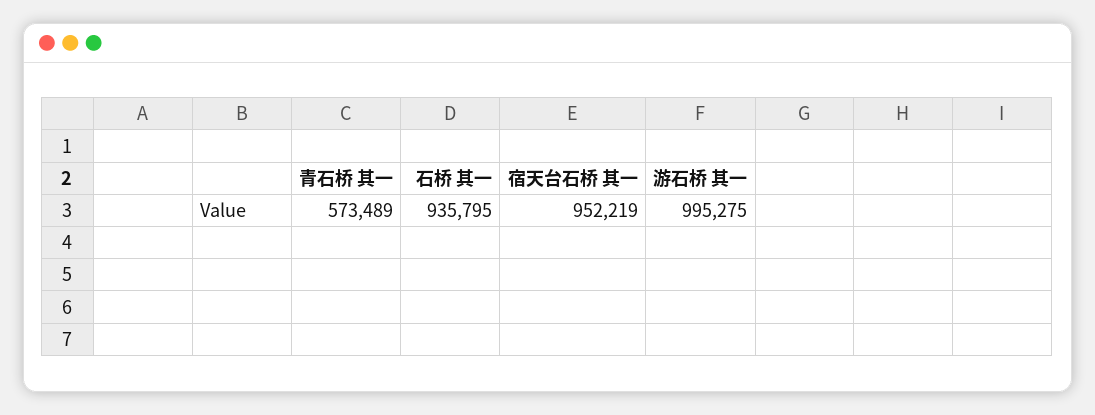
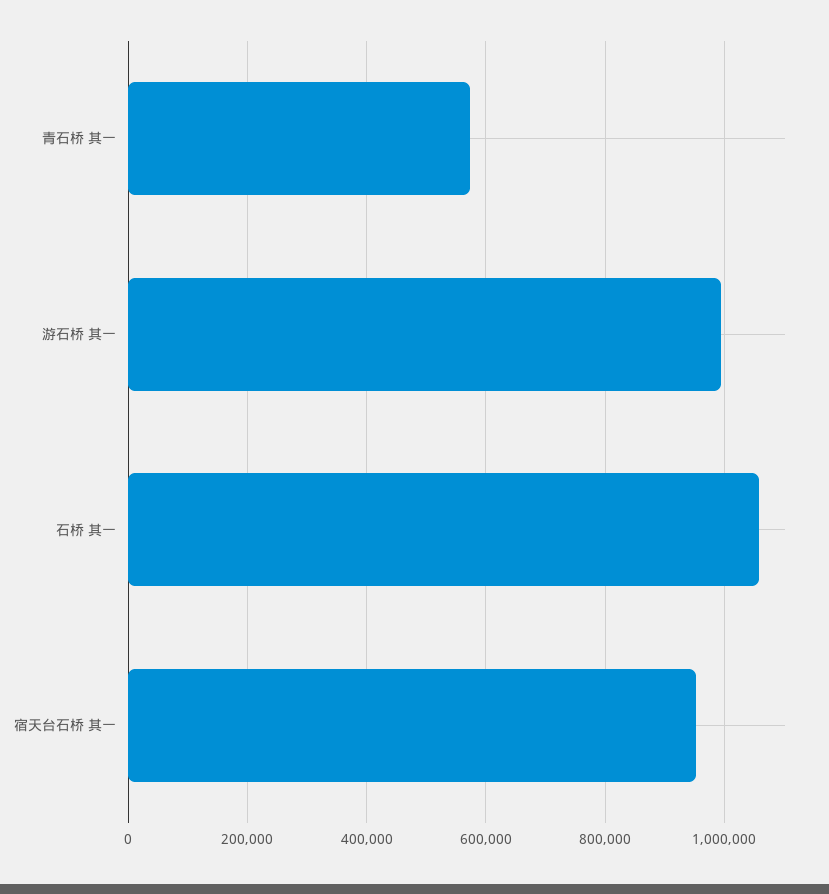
石桥 其一: 935795 -> 1060000

